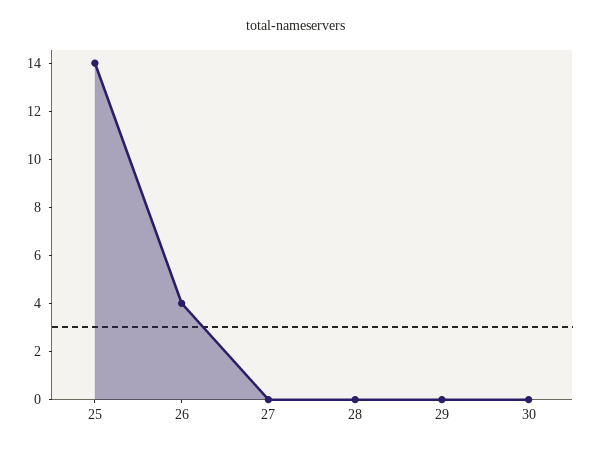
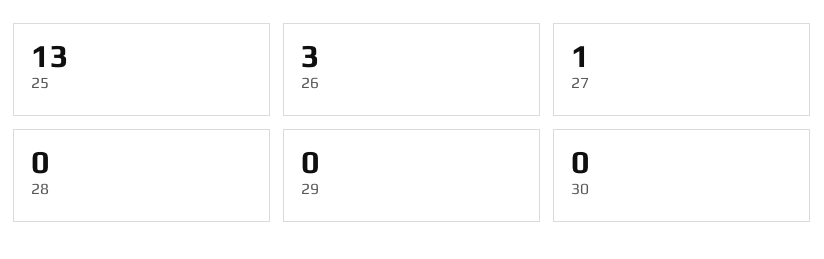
25: 14 -> 13
26: 4 -> 3
27: 0 -> 1

